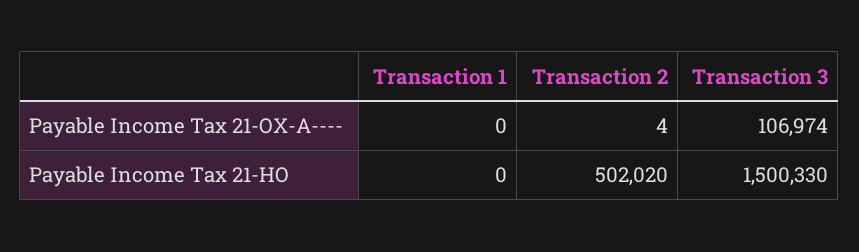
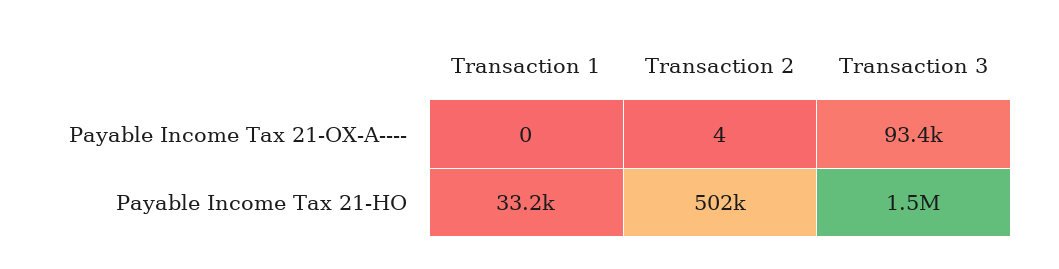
Transaction 3, Payable Income Tax 21-OX-A----: 106974 -> 93400
Transaction 1, Payable Income Tax 21-HO: 0 -> 33200

